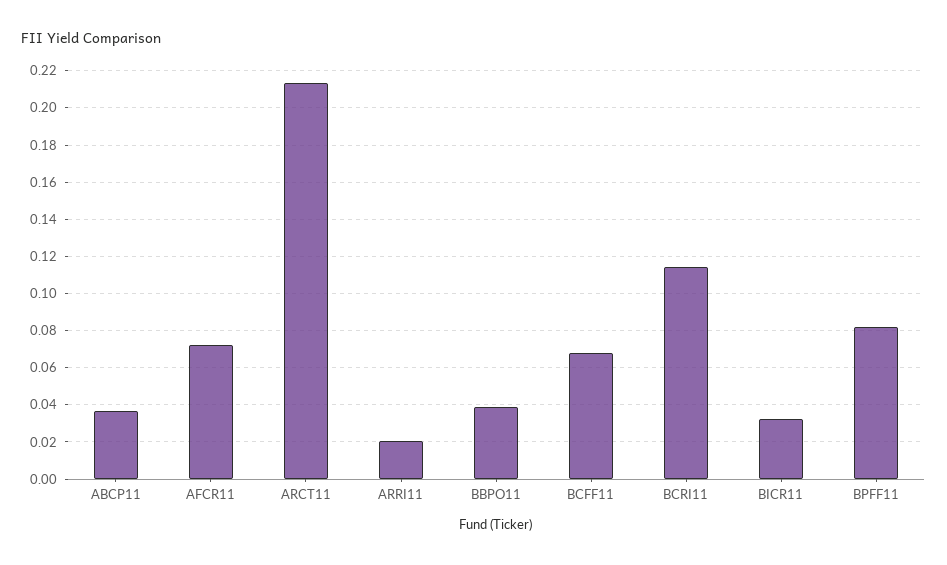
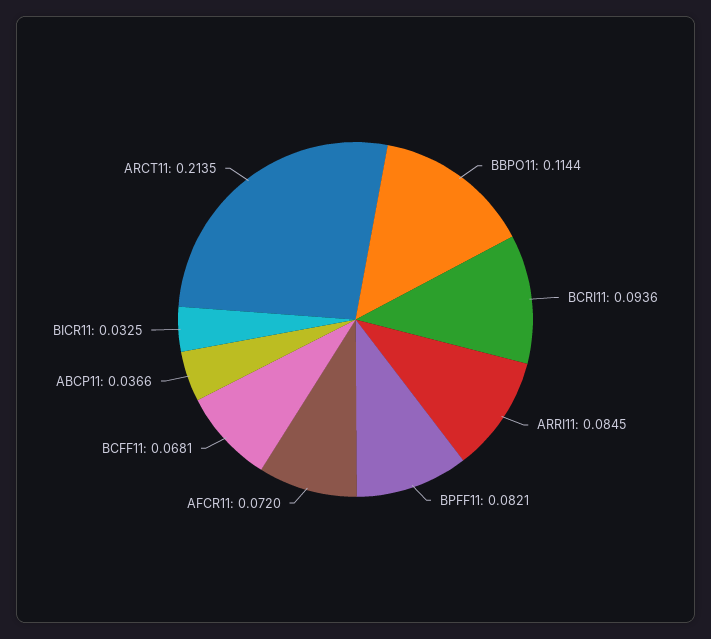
ARRI11: 0.02 -> 0.0845
BBPO11: 0.04 -> 0.1144
BCRI11: 0.115 -> 0.0936

